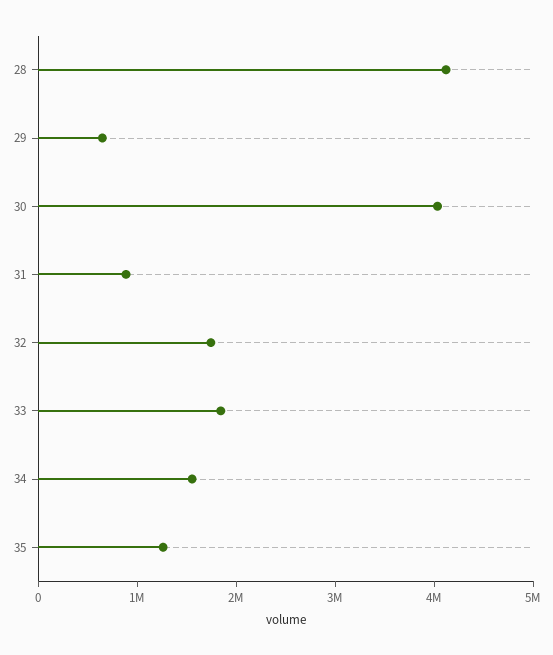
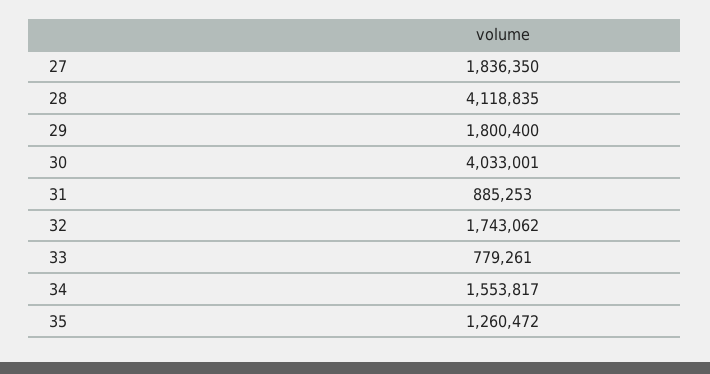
29: 600000 -> 1800400
33: 1800000 -> 779261
27: none -> 1836350

